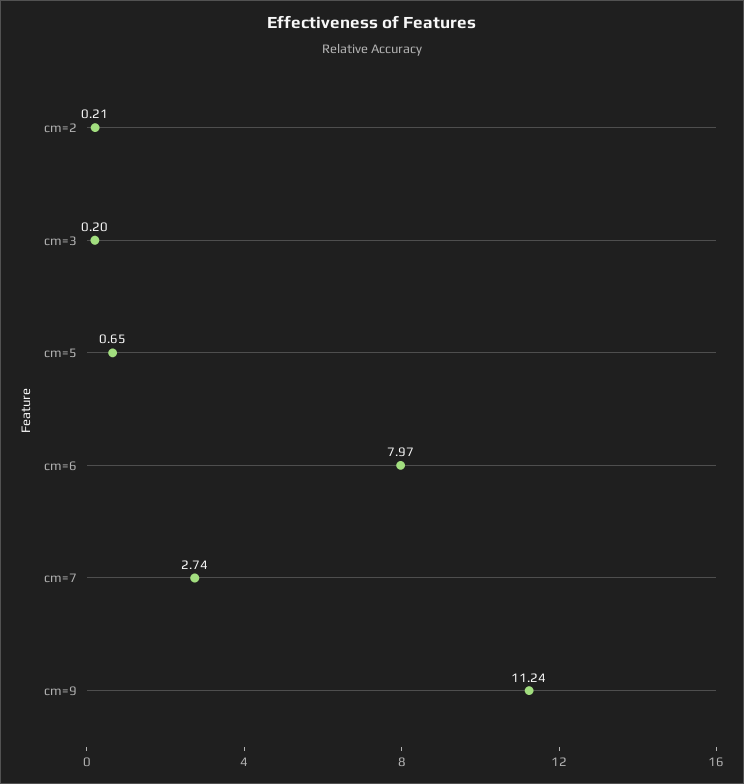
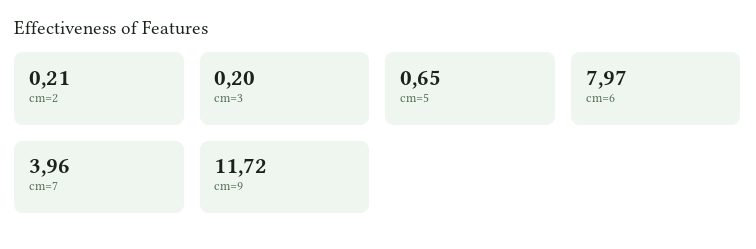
cm=7: 2.74 -> 3.96
cm=9: 11.24 -> 11.72

